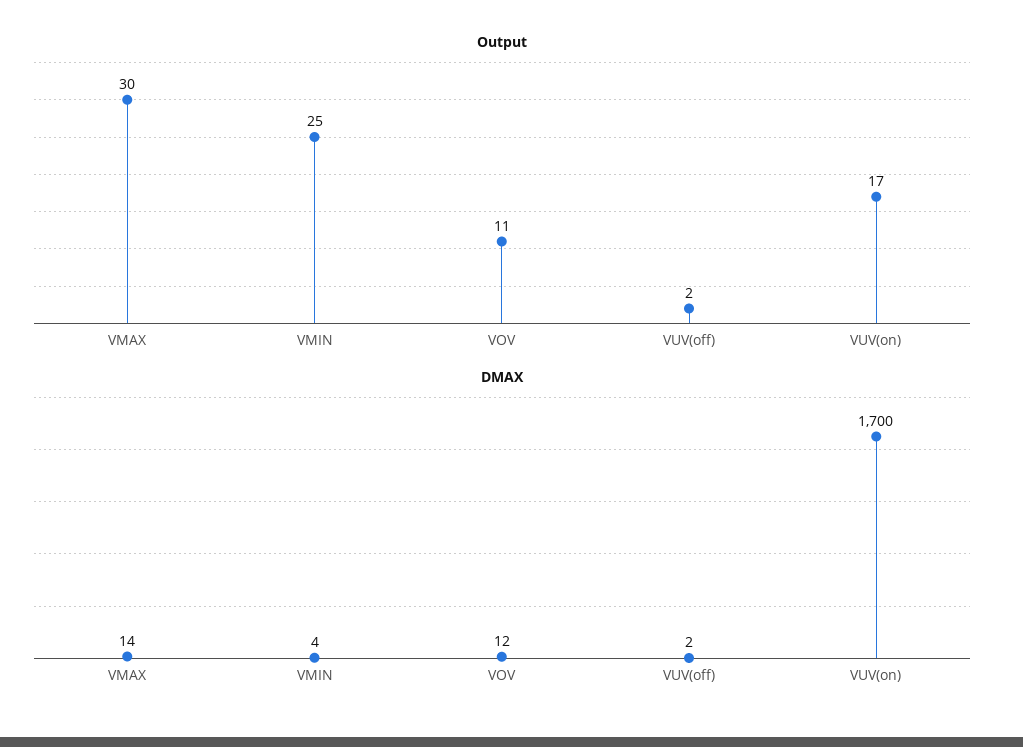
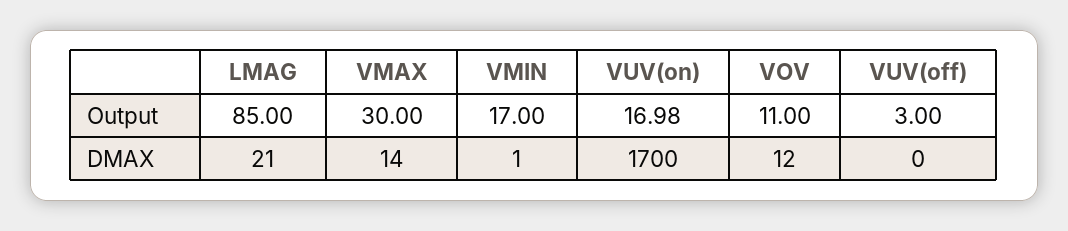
Output, VMIN: 25 -> 17
Output, VUV(off): 2 -> 3
DMAX, VMIN: 4 -> 1
DMAX, VUV(off): 2 -> 0
Output, LMAG: none -> 85
DMAX, LMAG: none -> 21

